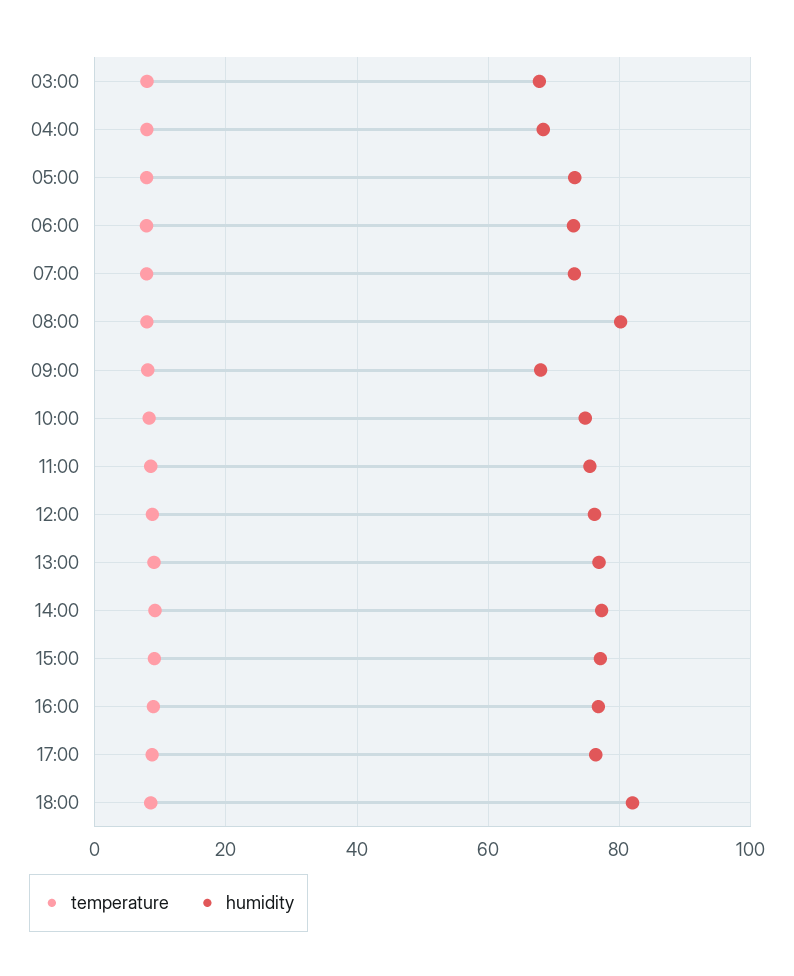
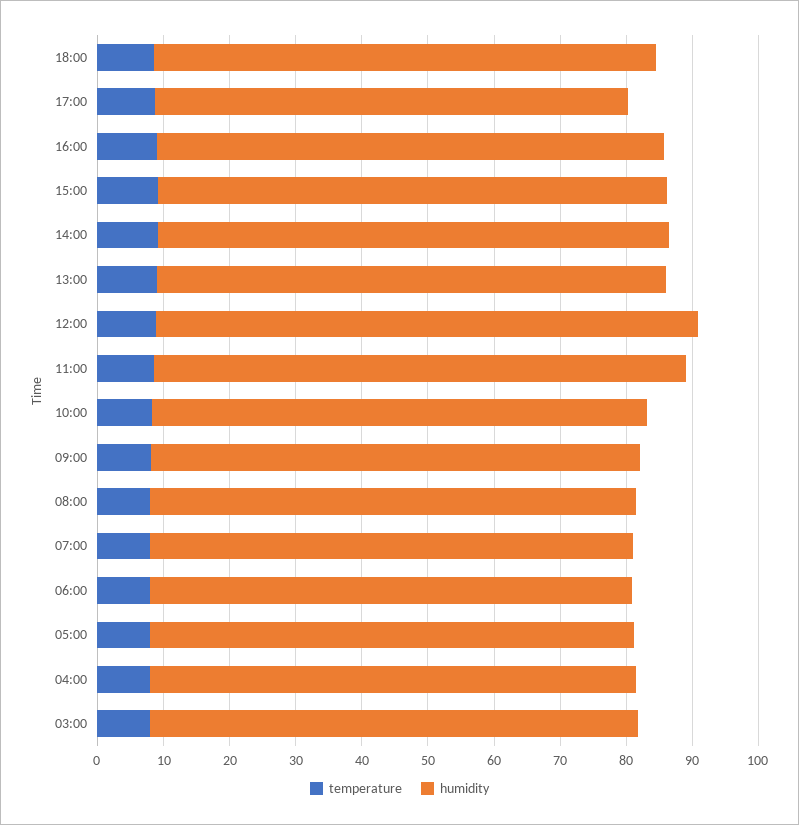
humidity, 03:00: 68 -> 74
humidity, 04:00: 68 -> 74
humidity, 08:00: 80 -> 74
humidity, 09:00: 68 -> 74
humidity, 11:00: 76 -> 80
humidity, 12:00: 76 -> 82
humidity, 17:00: 76 -> 72
humidity, 18:00: 82 -> 76

